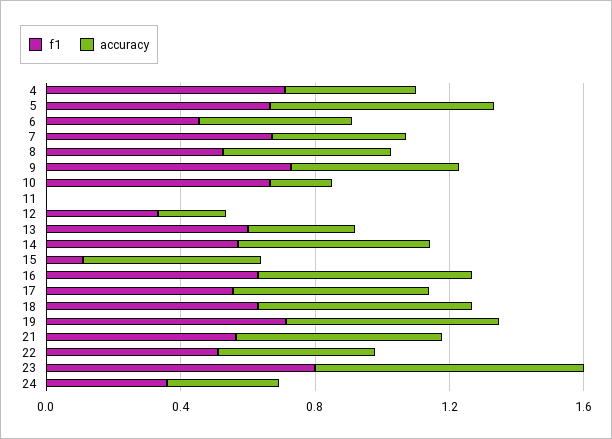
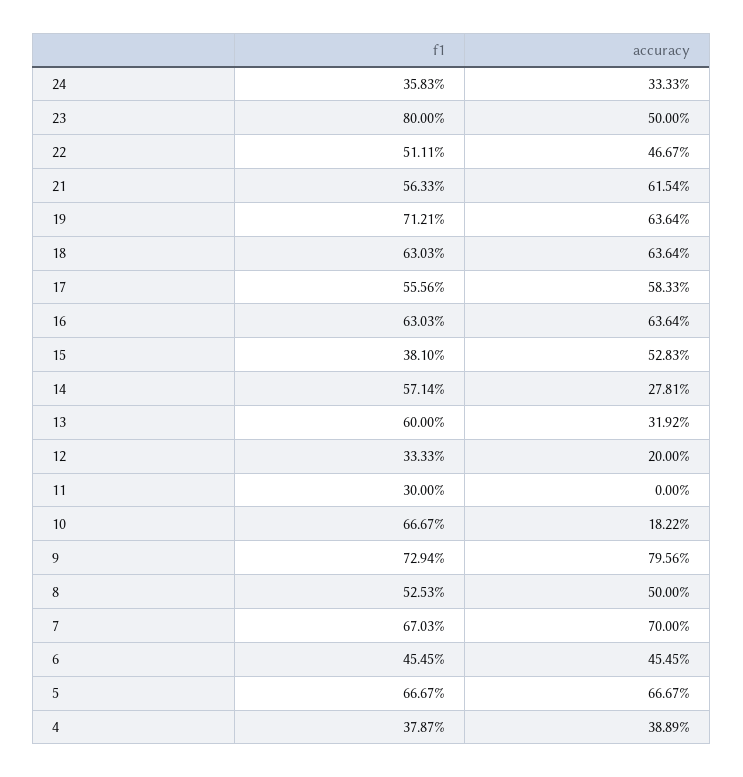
f1, 4: 0.7 -> 0.3787
accuracy, 7: 0.4 -> 0.7
accuracy, 9: 0.5 -> 0.7956
f1, 11: 0 -> 0.3
accuracy, 14: 0.6 -> 0.2781
f1, 15: 0.1 -> 0.381
accuracy, 23: 0.8 -> 0.5

